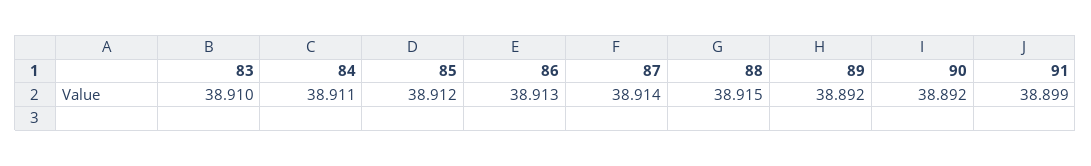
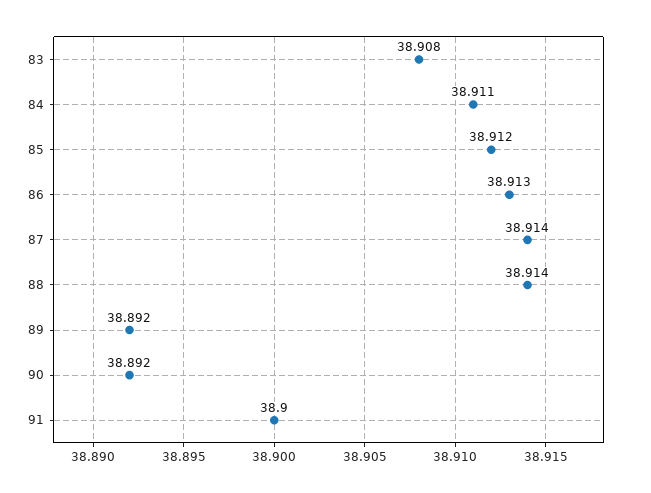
83: 38.91 -> 38.908
88: 38.915 -> 38.914
91: 38.899 -> 38.9

